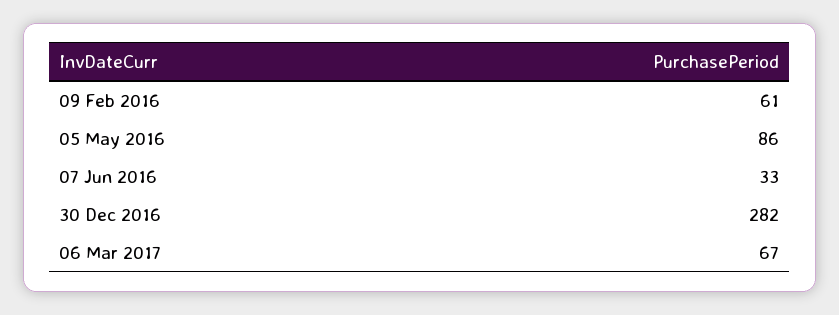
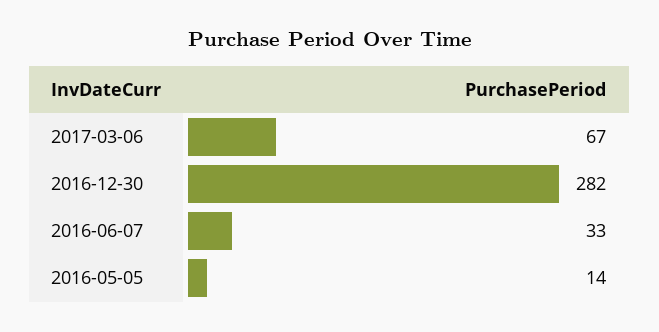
09 Feb 2016: 61 -> none
05 May 2016: 86 -> 14

